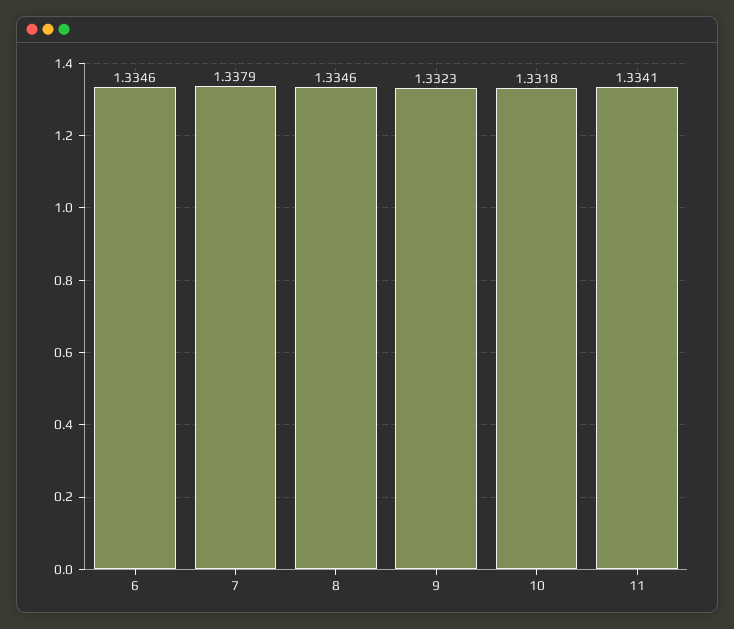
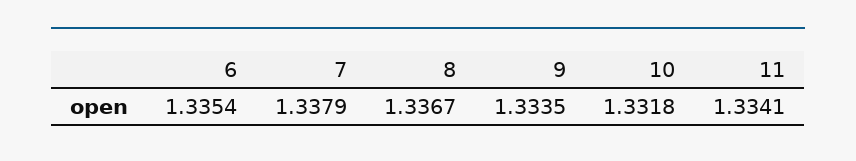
6: 1.3346 -> 1.3354
8: 1.3346 -> 1.3367
9: 1.3323 -> 1.3335

